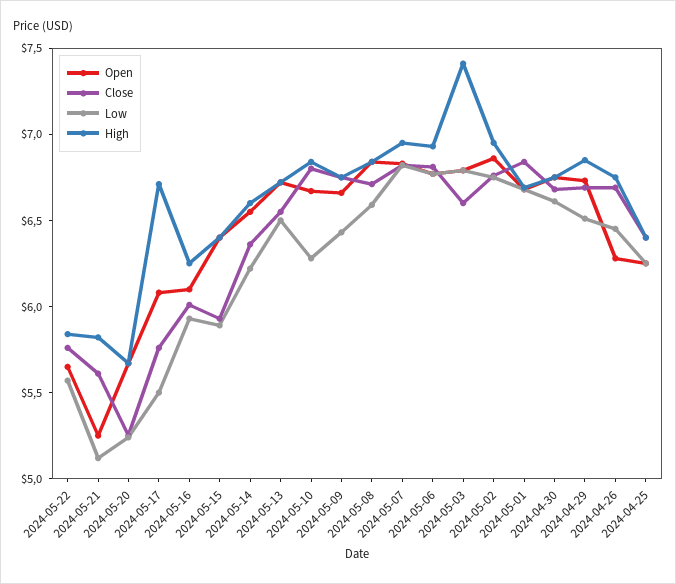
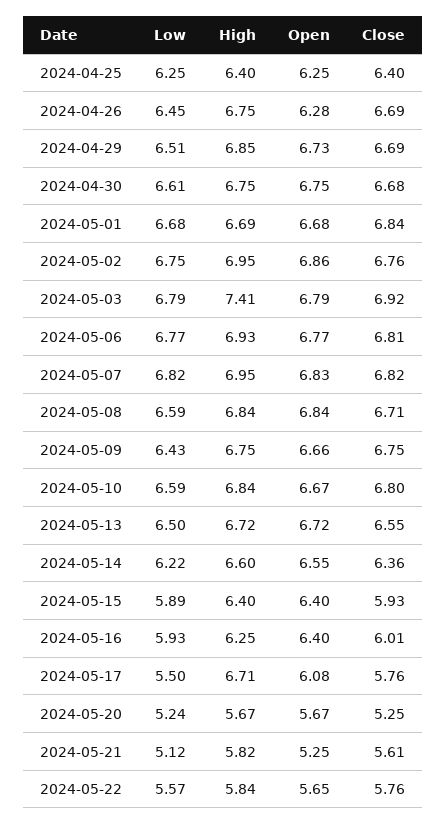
Open, 2024-05-16: 6.1 -> 6.4
Low, 2024-05-10: 6.3 -> 6.59
Close, 2024-05-03: 6.6 -> 6.92

